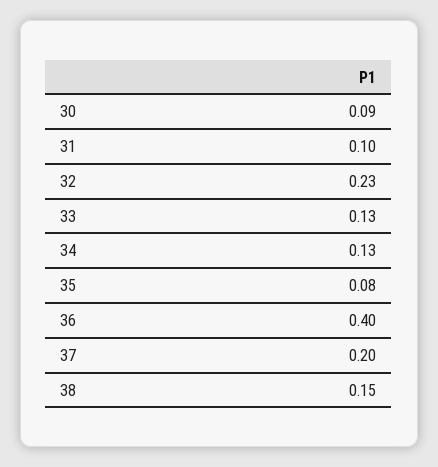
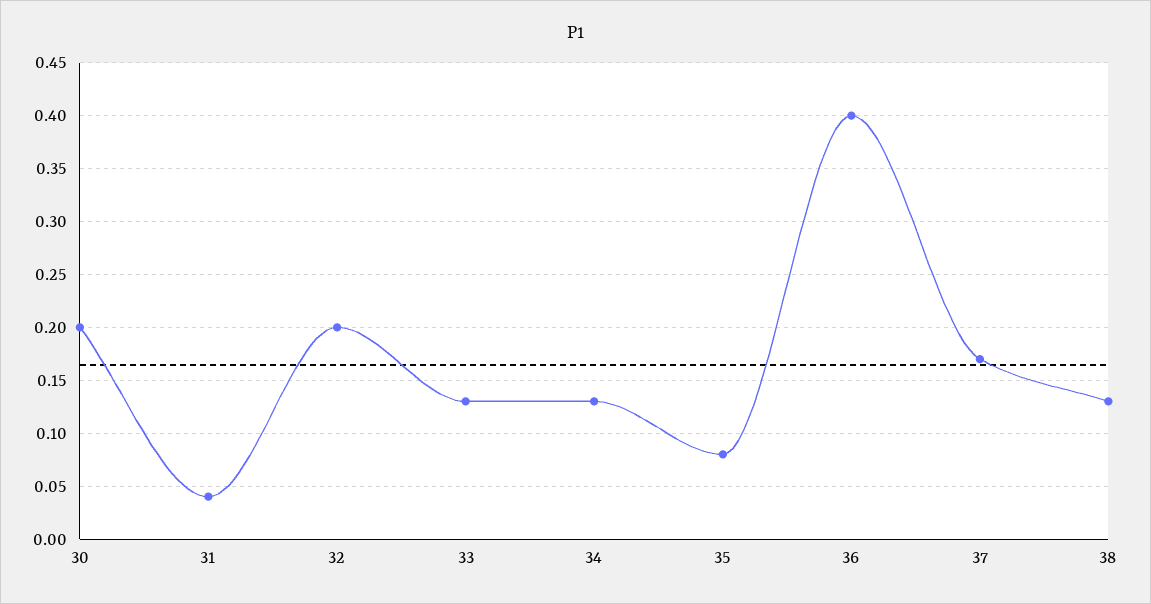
30: 0.09 -> 0.2
31: 0.1 -> 0.04
32: 0.23 -> 0.2
37: 0.2 -> 0.17
38: 0.15 -> 0.13

